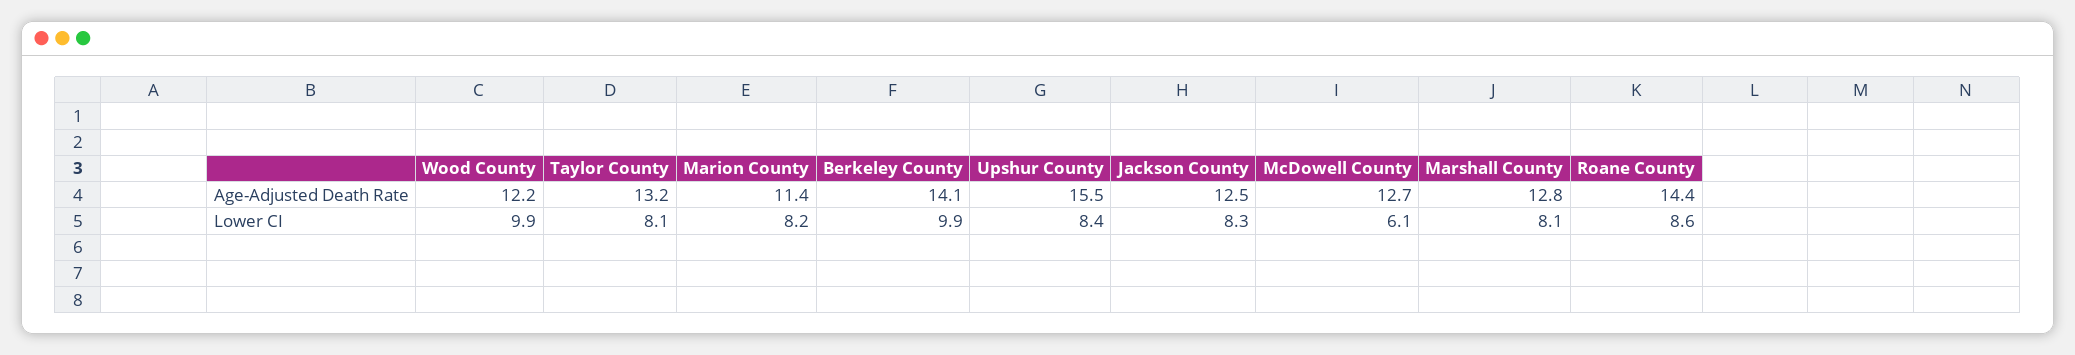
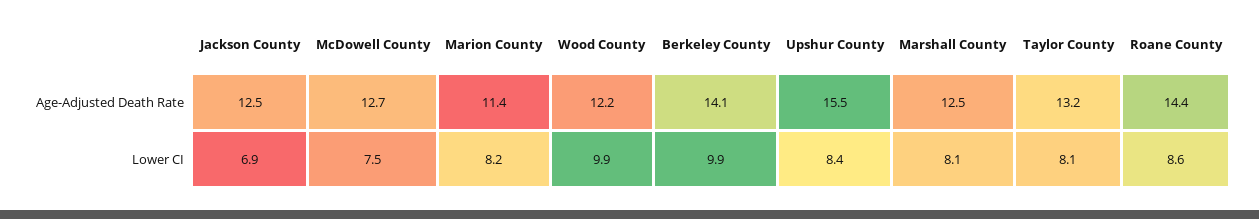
Marshall County, Age-Adjusted Death Rate: 12.8 -> 12.5
Jackson County, Lower CI: 8.3 -> 6.9
McDowell County, Lower CI: 6.1 -> 7.5

